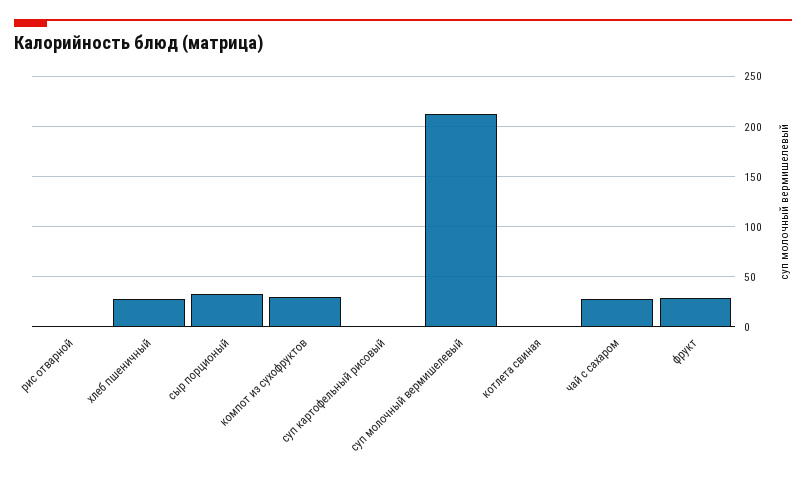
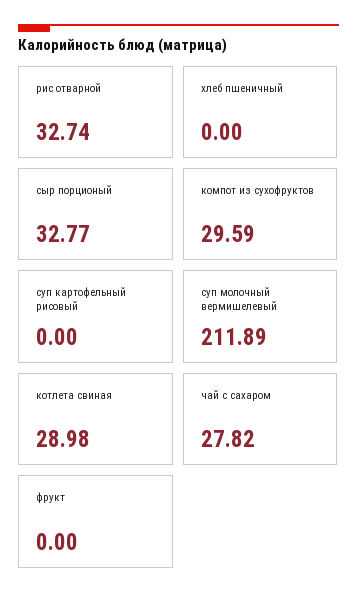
рис отварной: 0 -> 32.74
хлеб пшеничный: 30 -> 0
котлета свиная: 0 -> 28.98
фрукт: 30 -> 0

